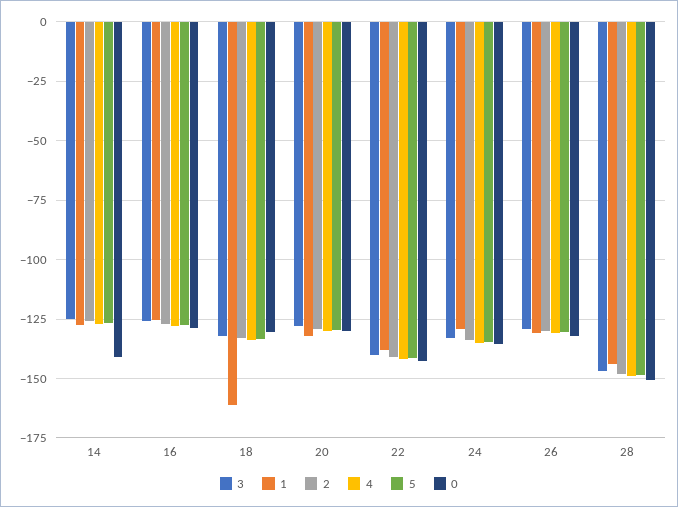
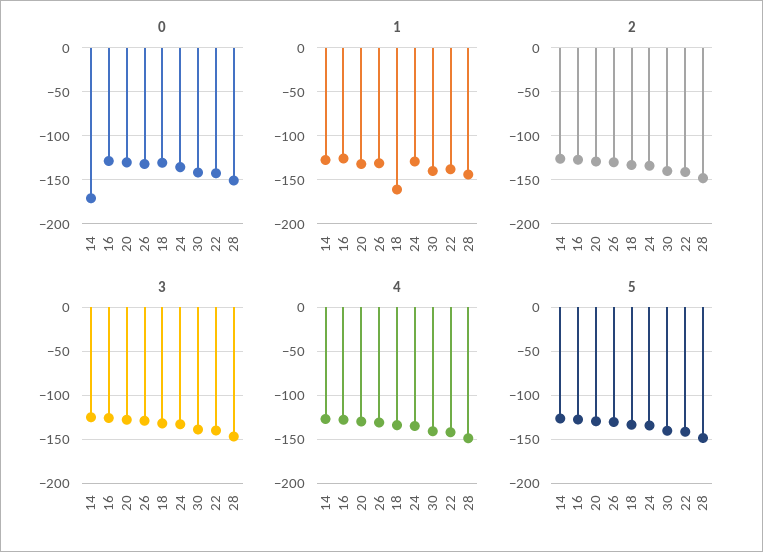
0, 14: -140 -> -170
0, 30: none -> -140
1, 30: none -> -140
2, 30: none -> -140
3, 30: none -> -140
4, 30: none -> -140
5, 30: none -> -140

